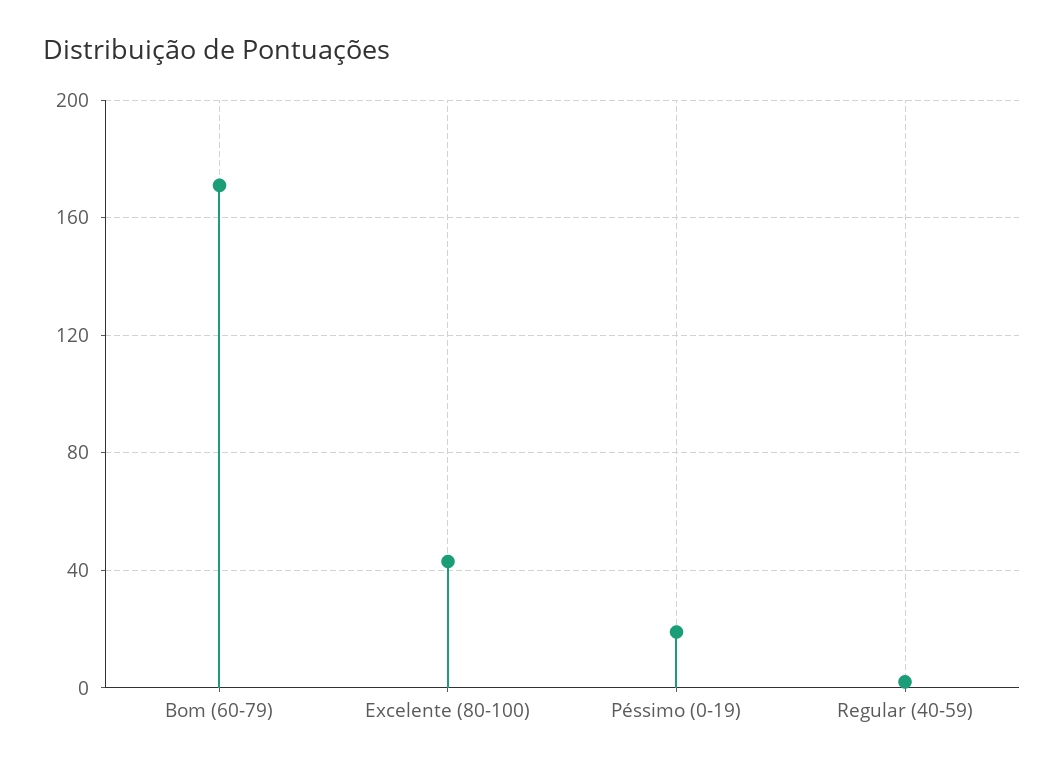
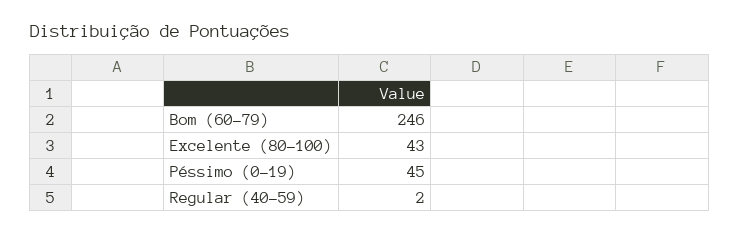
Bom (60-79): 170 -> 246
Péssimo (0-19): 20 -> 45

